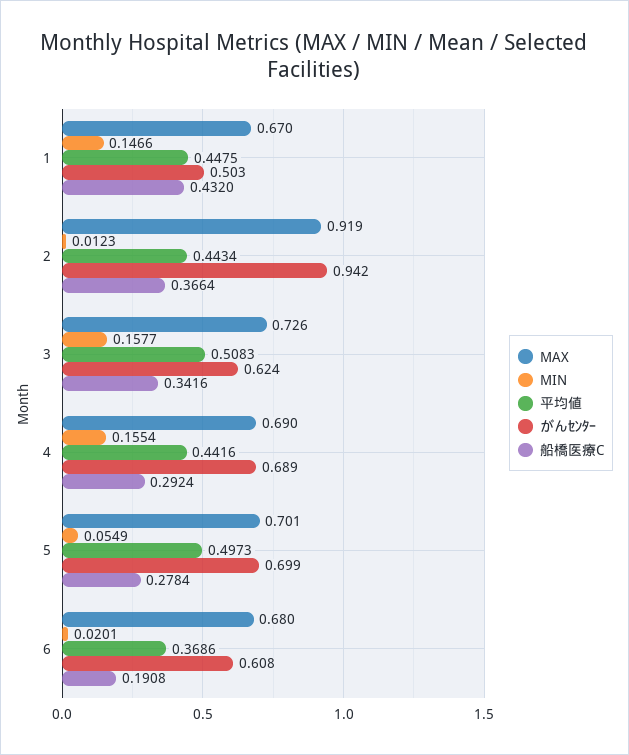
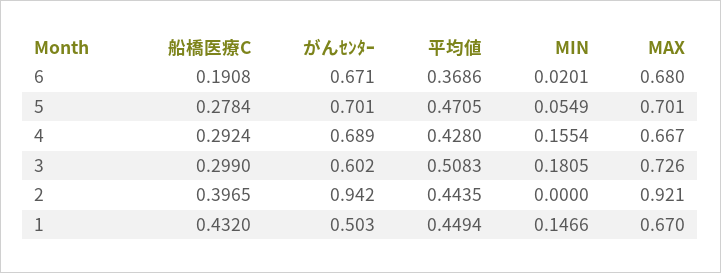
平均値, 1: 0.4475 -> 0.4494
MAX, 2: 0.919 -> 0.921
MIN, 2: 0.0123 -> 0
平均値, 2: 0.4434 -> 0.4435
船橋医療C, 2: 0.3664 -> 0.3965
MIN, 3: 0.1577 -> 0.1805
がんｾﾝﾀｰ, 3: 0.624 -> 0.602
船橋医療C, 3: 0.3416 -> 0.299
MAX, 4: 0.69 -> 0.667
平均値, 4: 0.4416 -> 0.428
平均値, 5: 0.4973 -> 0.4705
がんｾﾝﾀｰ, 5: 0.699 -> 0.701
がんｾﾝﾀｰ, 6: 0.608 -> 0.671

